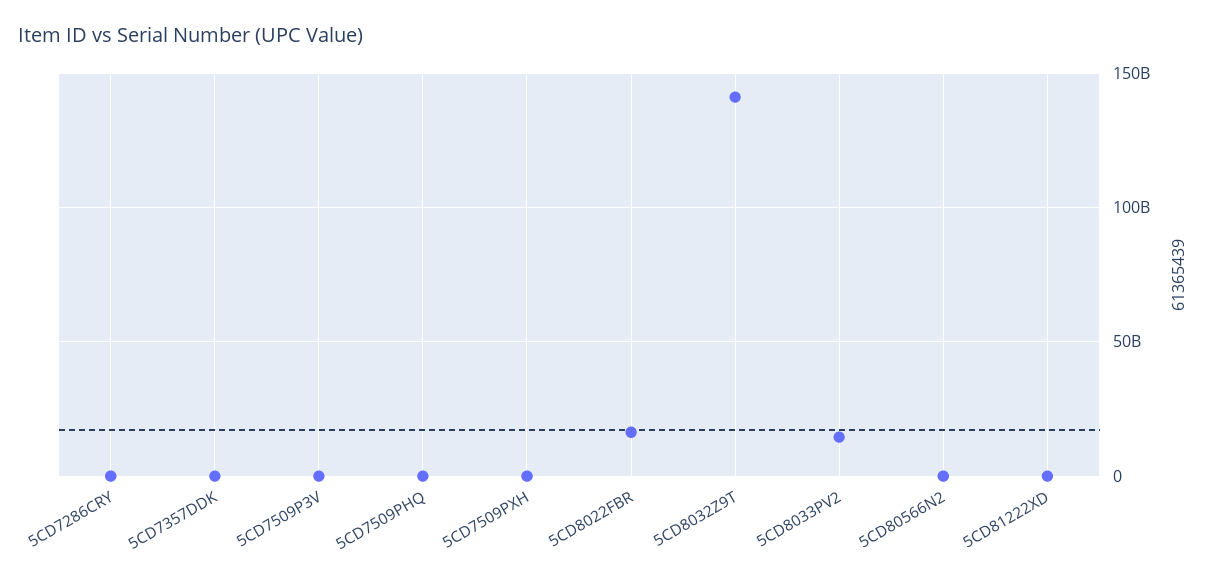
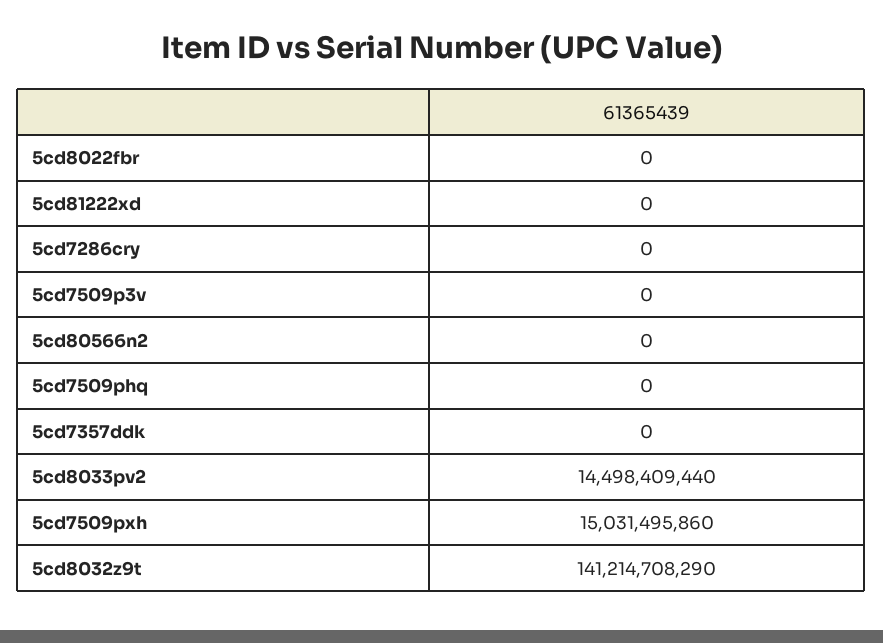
5CD7509PXH: 0 -> 15031495860
5CD8022FBR: 15000000000 -> 0

